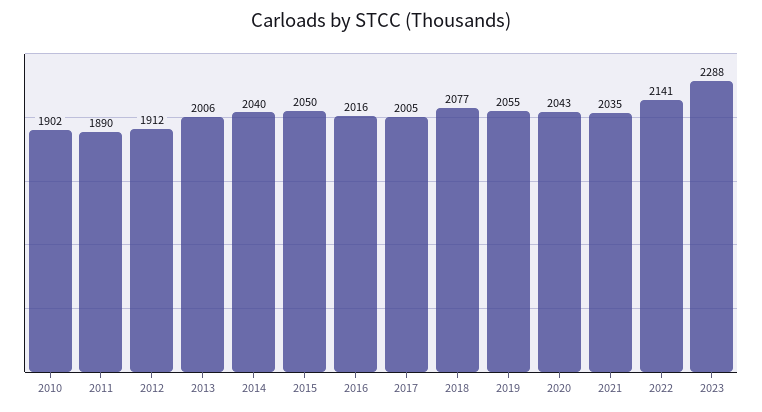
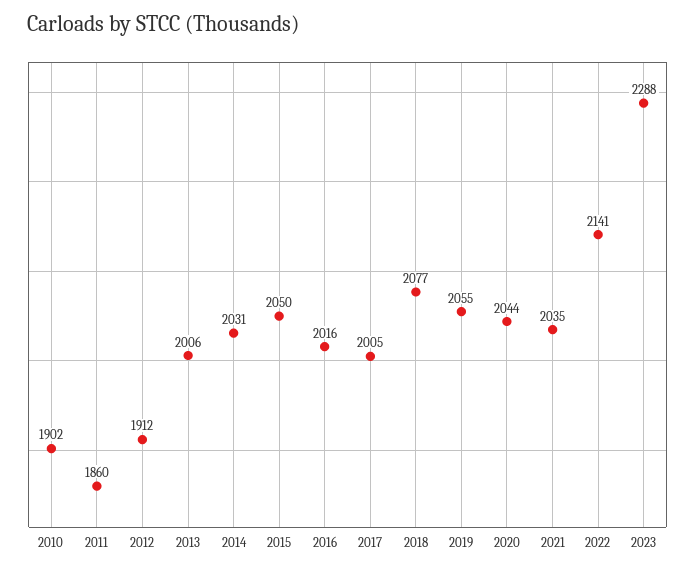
2011: 1890 -> 1860
2014: 2040 -> 2031
2020: 2043 -> 2044

